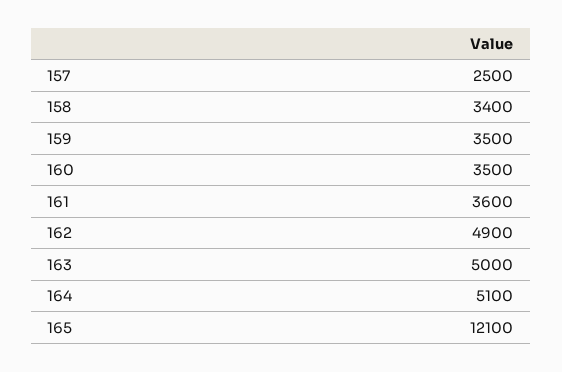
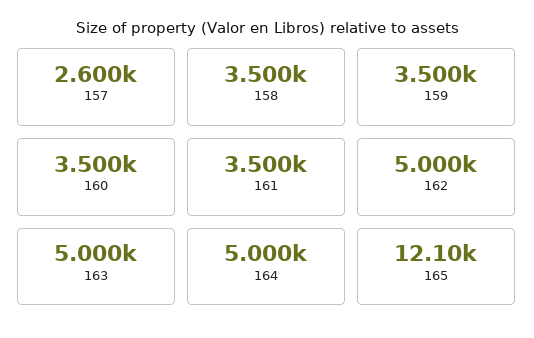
157: 2500 -> 2600
158: 3400 -> 3500
161: 3600 -> 3500
162: 4900 -> 5000
164: 5100 -> 5000

